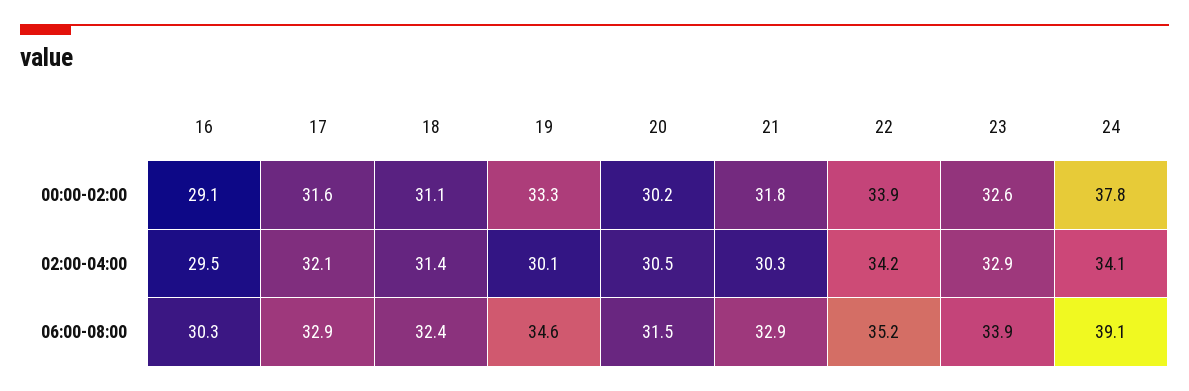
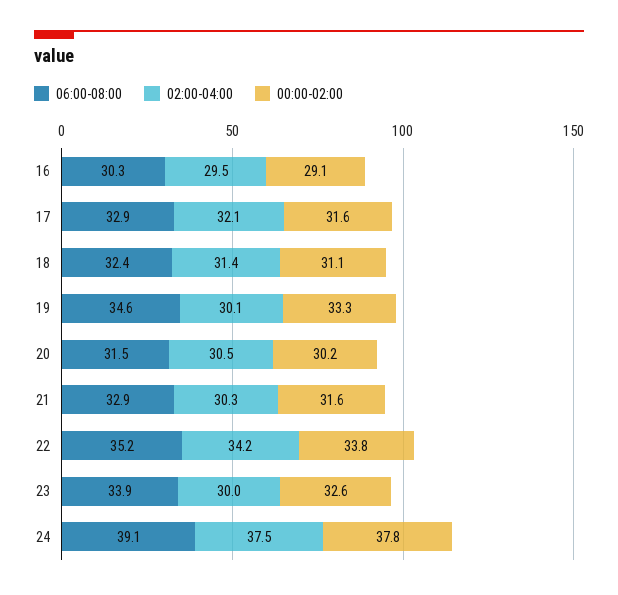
00:00-02:00, 21: 31.8 -> 31.6
00:00-02:00, 22: 33.9 -> 33.8
02:00-04:00, 23: 32.9 -> 30
02:00-04:00, 24: 34.1 -> 37.5

